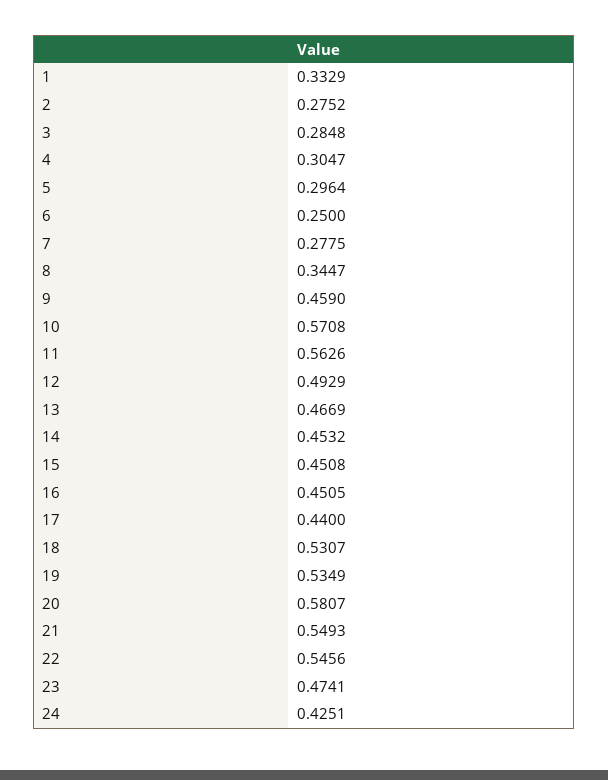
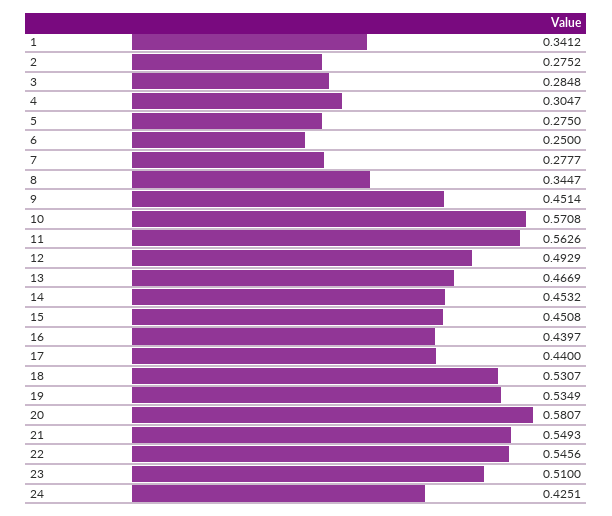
1: 0.3329 -> 0.3412
5: 0.2964 -> 0.275
7: 0.2775 -> 0.2777
9: 0.459 -> 0.4514
16: 0.4505 -> 0.4397
23: 0.4741 -> 0.51

